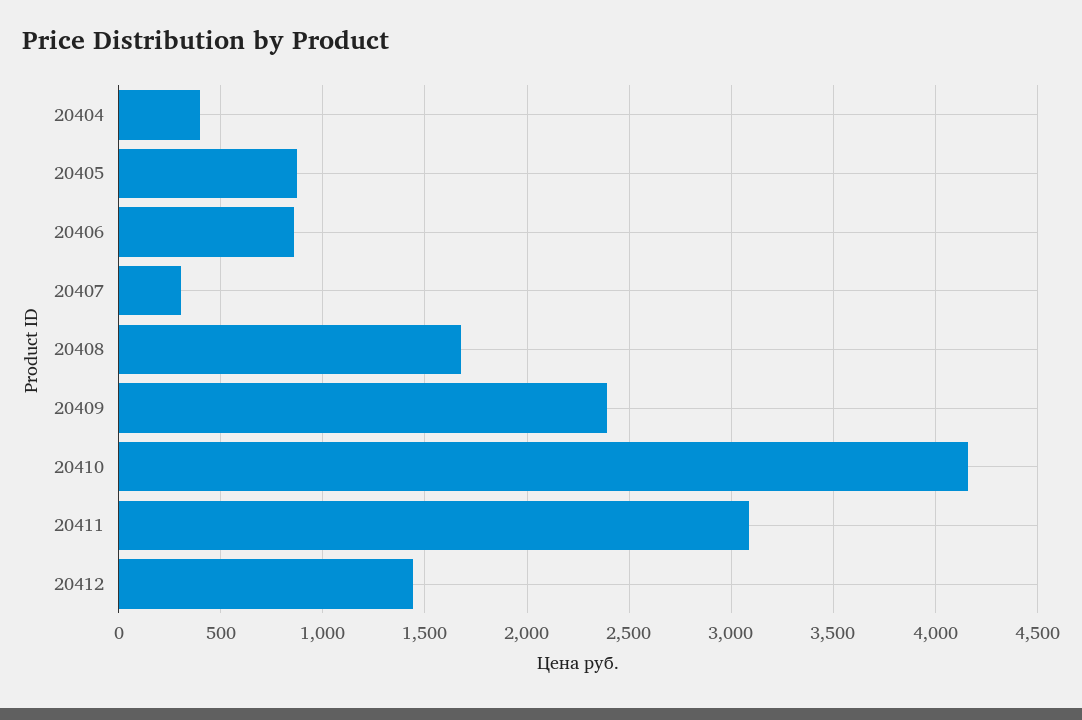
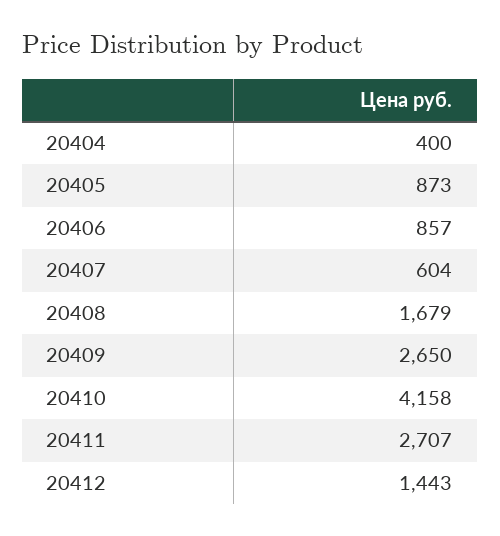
20407: 300 -> 604
20409: 2400 -> 2650
20411: 3100 -> 2707

